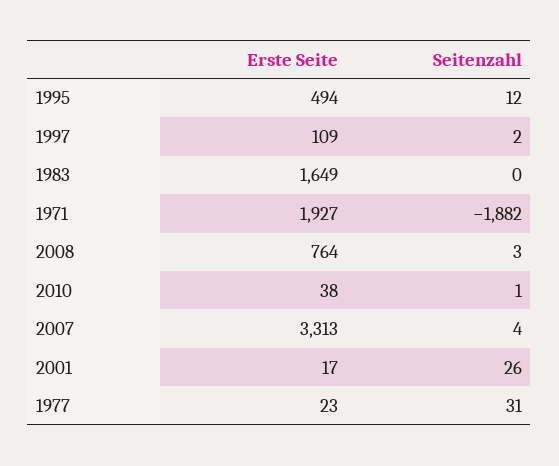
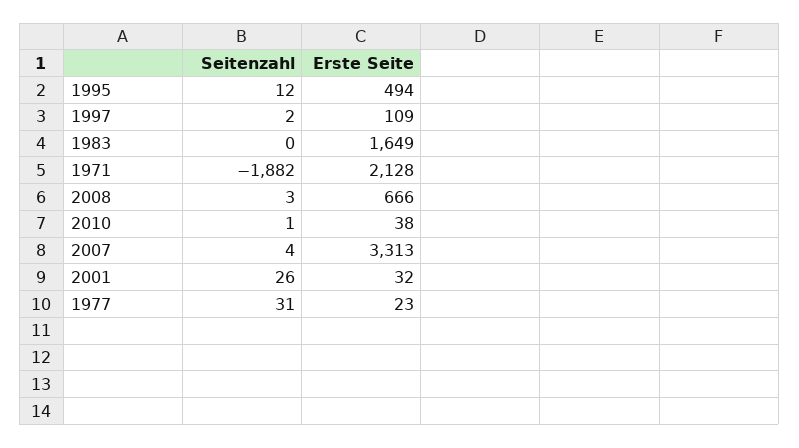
Erste Seite, 1971: 1927 -> 2128
Erste Seite, 2008: 764 -> 666
Erste Seite, 2001: 17 -> 32

